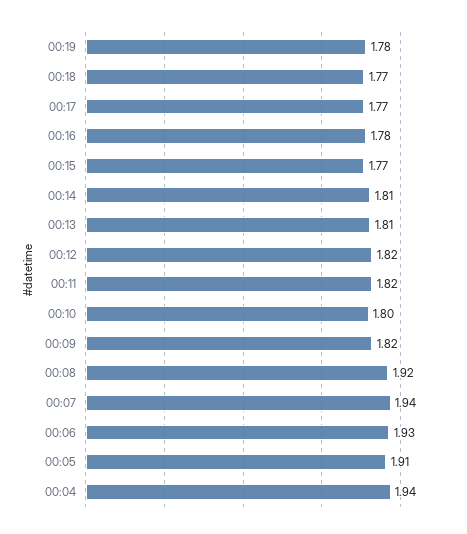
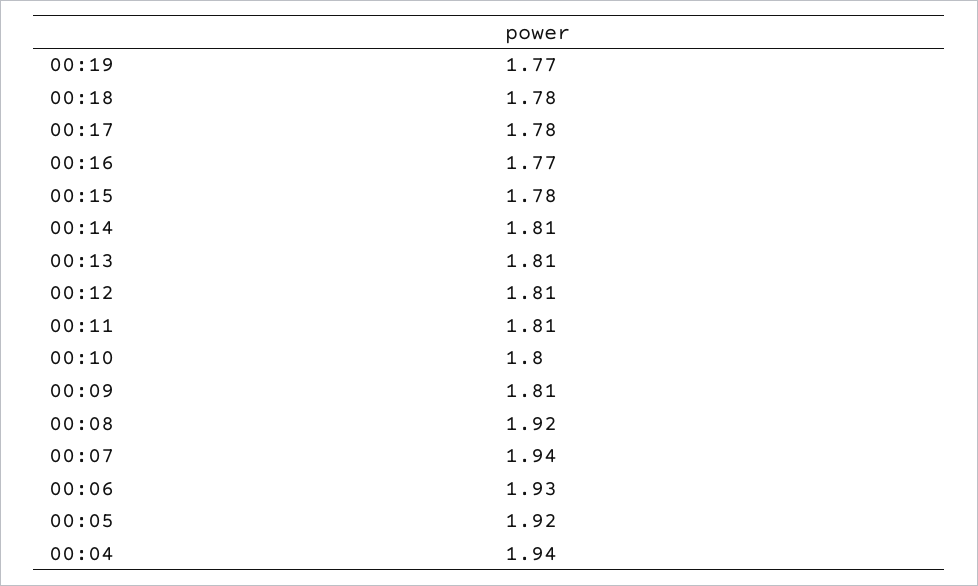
00:19: 1.78 -> 1.77
00:18: 1.77 -> 1.78
00:17: 1.77 -> 1.78
00:16: 1.78 -> 1.77
00:15: 1.77 -> 1.78
00:12: 1.82 -> 1.81
00:11: 1.82 -> 1.81
00:09: 1.82 -> 1.81
00:05: 1.91 -> 1.92

